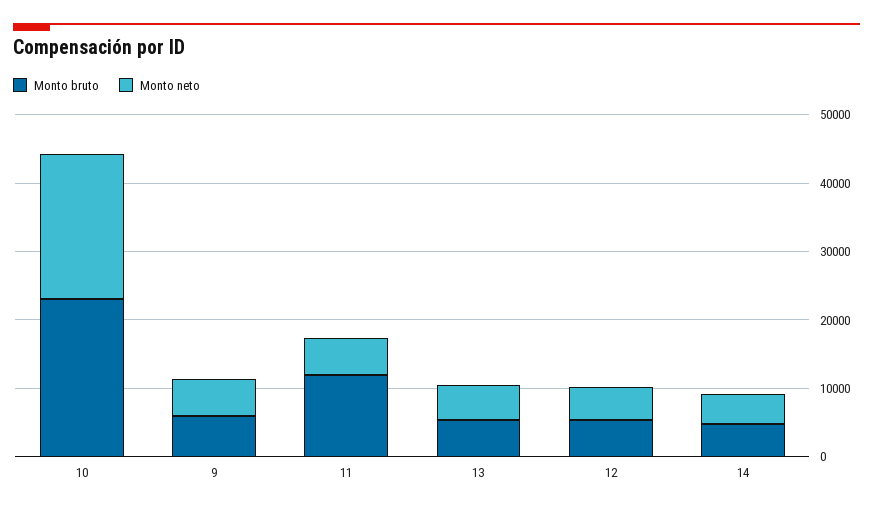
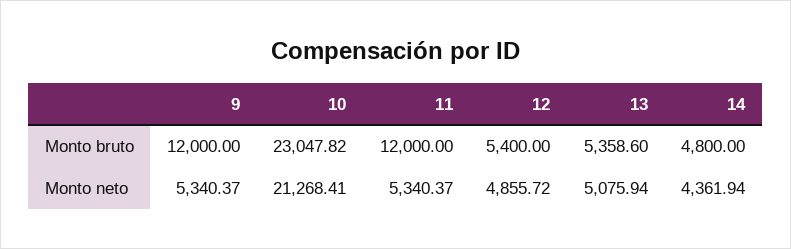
Monto bruto, 9: 6000 -> 12000

